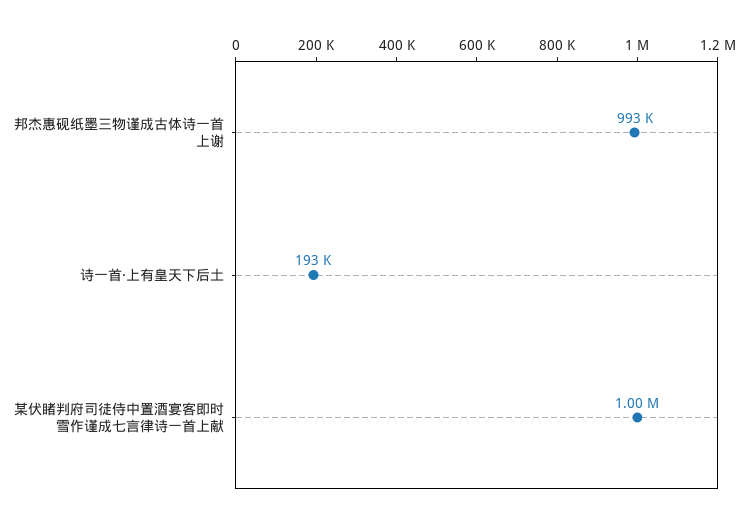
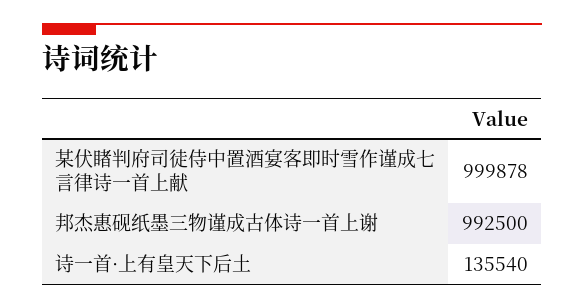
诗一首·上有皇天下后土: 193000 -> 135540

